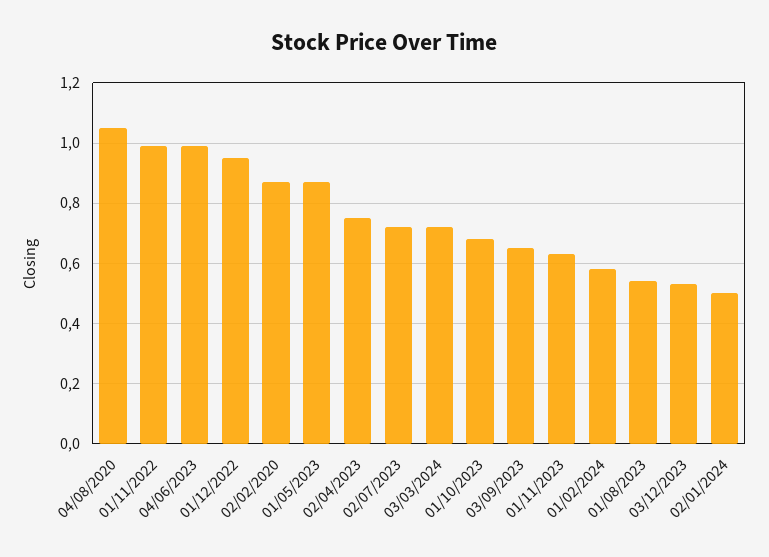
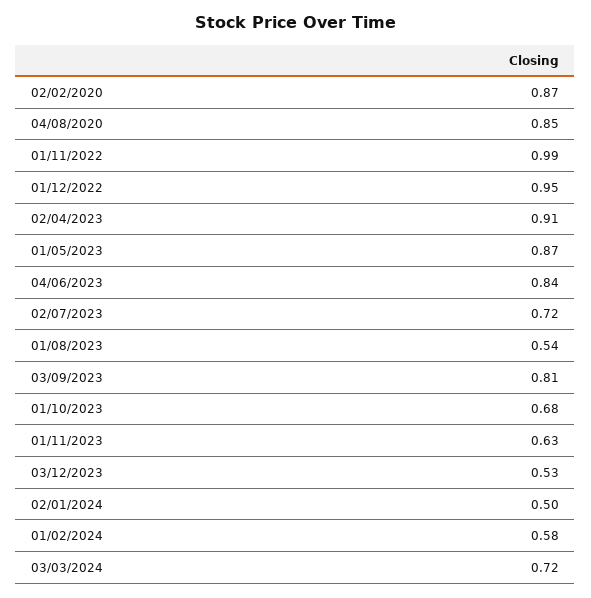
04/08/2020: 1.05 -> 0.85
04/06/2023: 1 -> 0.84
02/04/2023: 0.75 -> 0.91
03/09/2023: 0.65 -> 0.81

